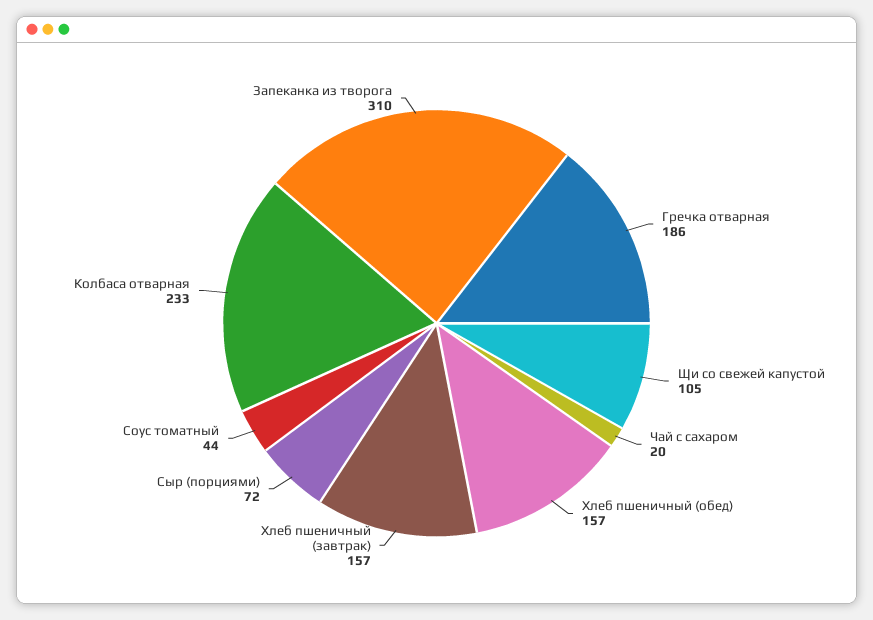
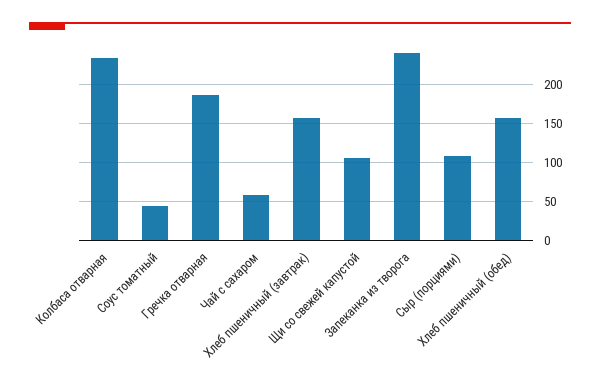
Чай с сахаром: 20 -> 60
Сыр (порциями): 72 -> 110
Запеканка из творога: 310 -> 240

